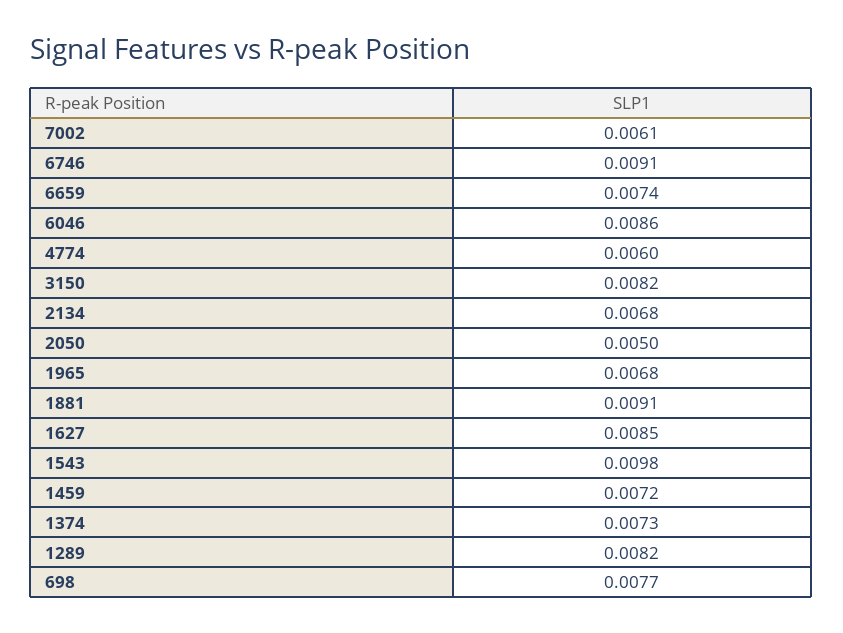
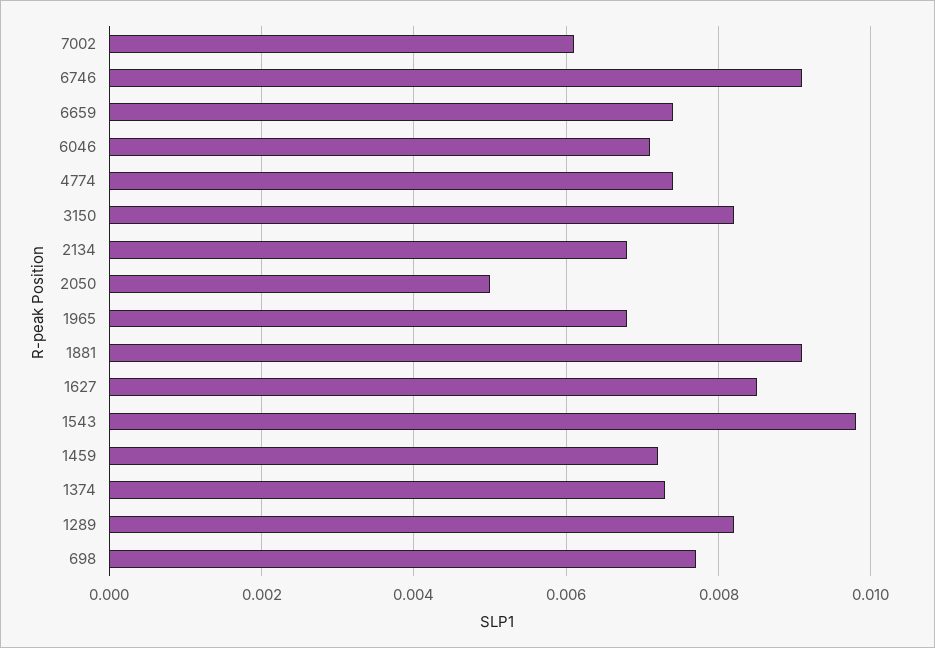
6046: 0.0086 -> 0.007
4774: 0.006 -> 0.0075

